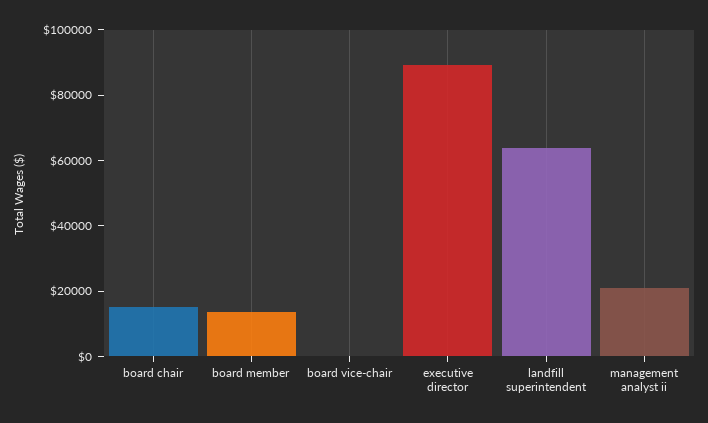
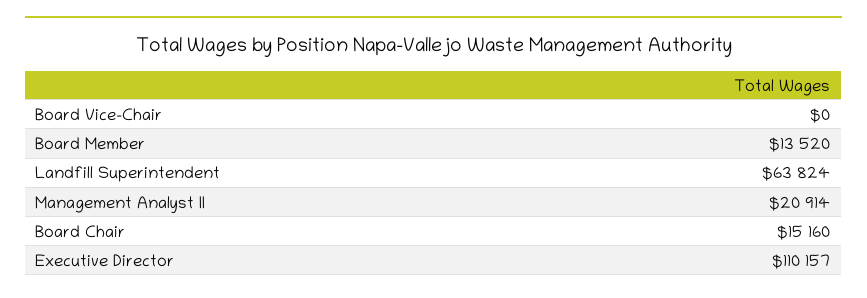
executive director: 90000 -> 110157

